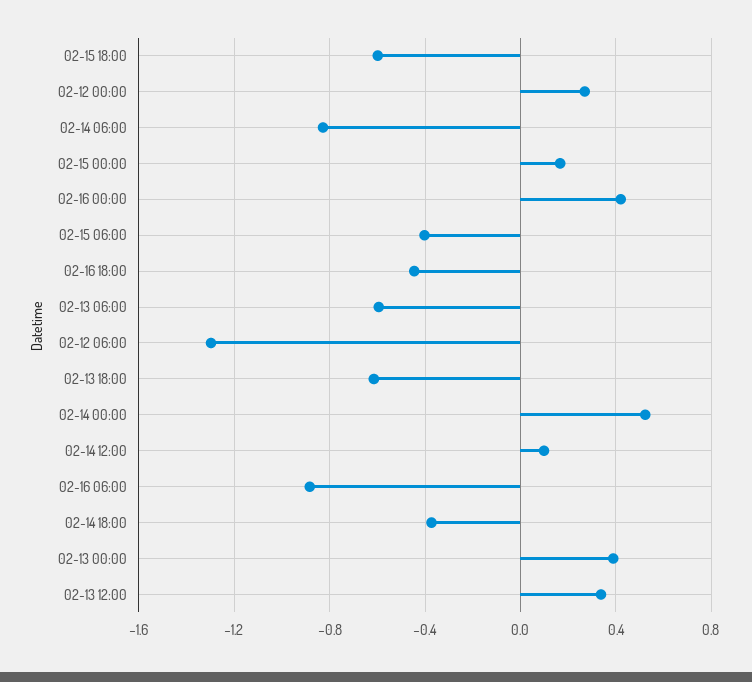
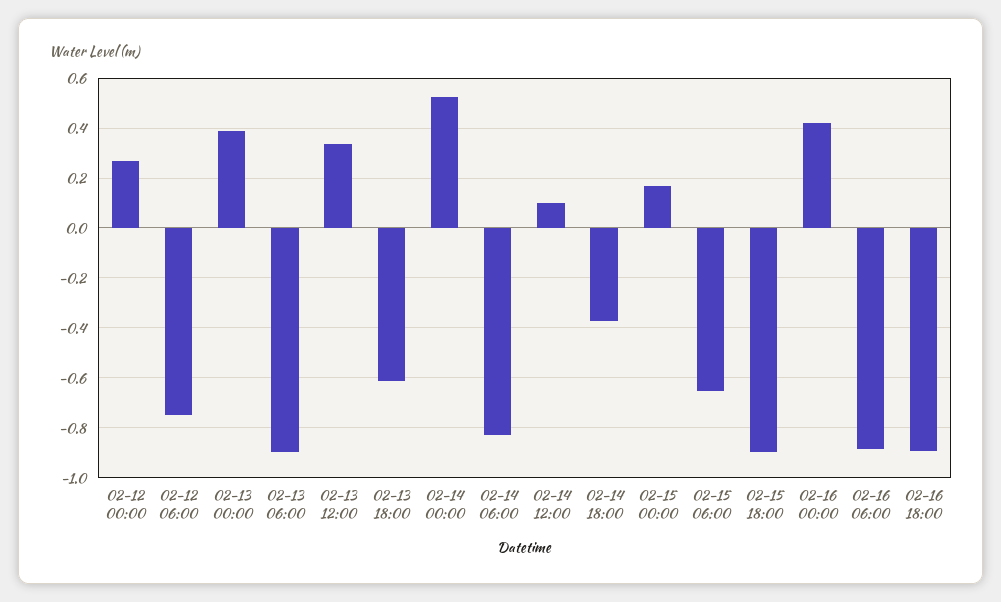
02-15 18:00: -0.6 -> -0.9
02-15 06:00: -0.4 -> -0.65
02-16 18:00: -0.45 -> -0.9
02-13 06:00: -0.6 -> -0.9
02-12 06:00: -1.3 -> -0.75

